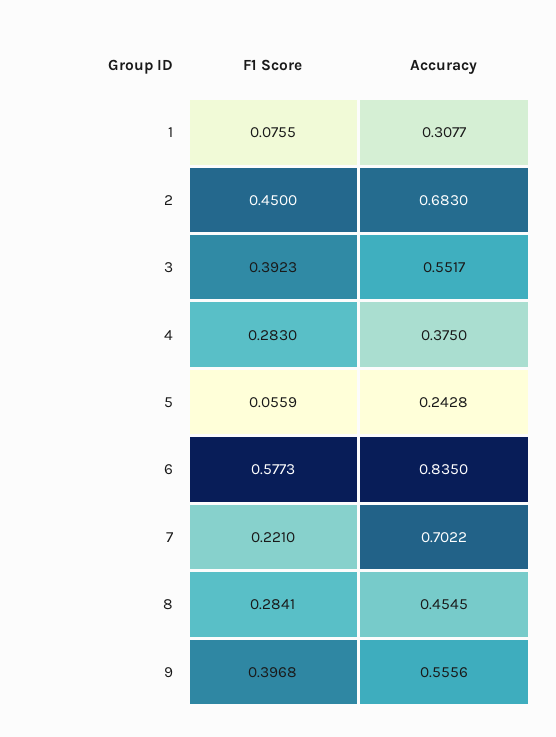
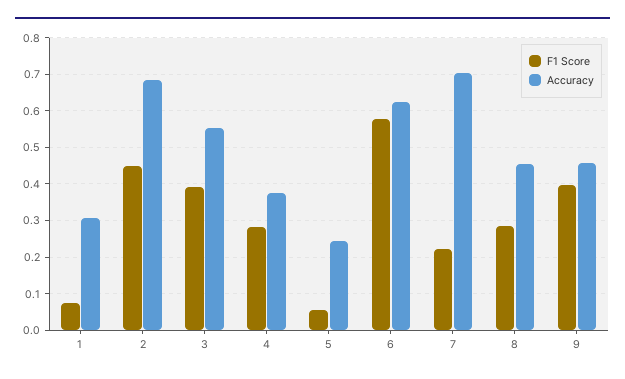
Accuracy, 6: 0.835 -> 0.62
Accuracy, 9: 0.5556 -> 0.46

